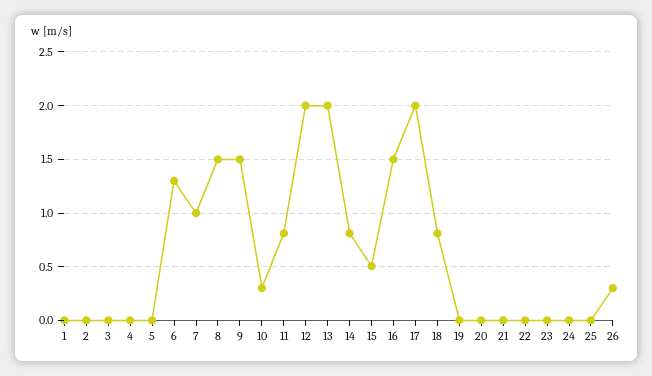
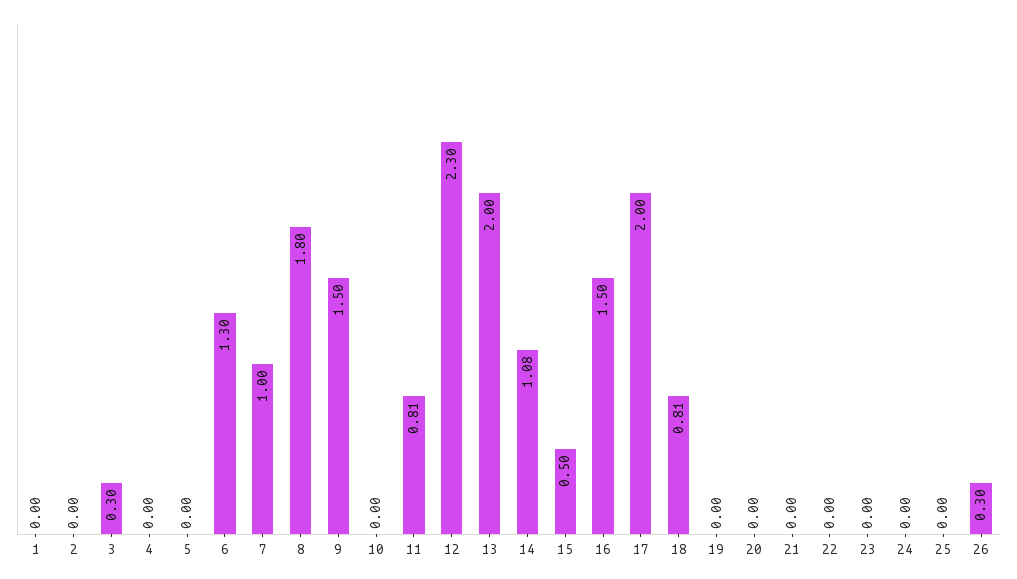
3: 0 -> 0.3
8: 1.5 -> 1.8
10: 0.3 -> 0
12: 2 -> 2.3
14: 0.8 -> 1.08

